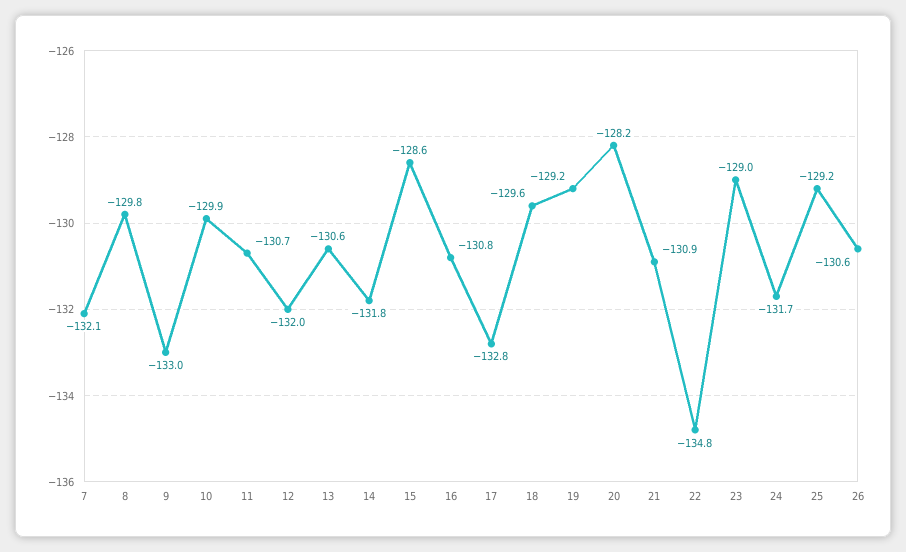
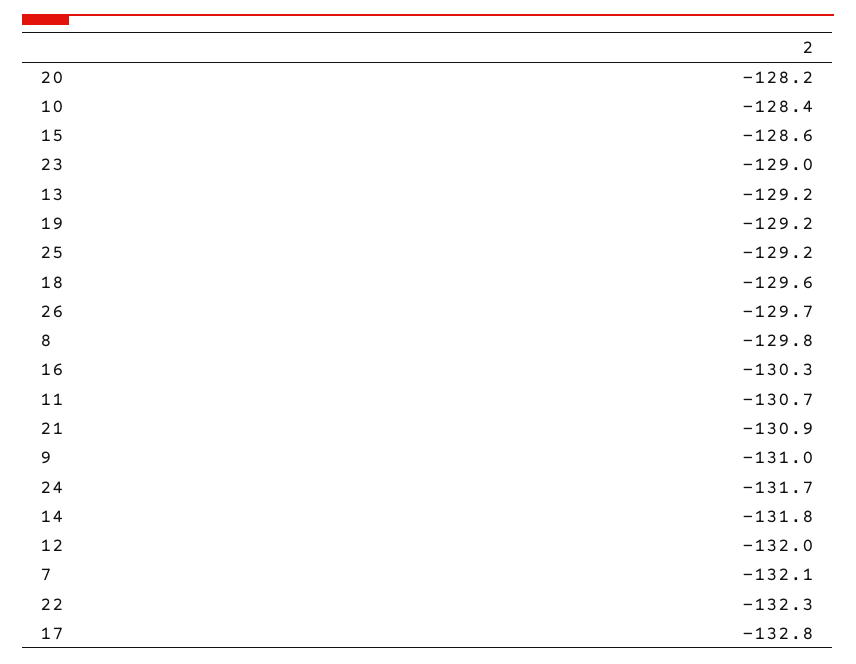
9: -133 -> -131
10: -129.9 -> -128.4
13: -130.6 -> -129.2
16: -130.8 -> -130.3
22: -134.8 -> -132.3
26: -130.6 -> -129.7

